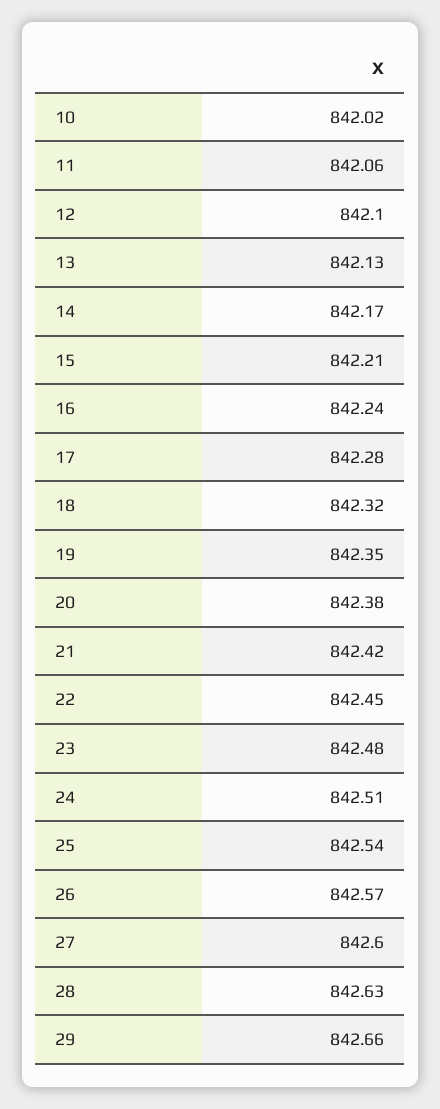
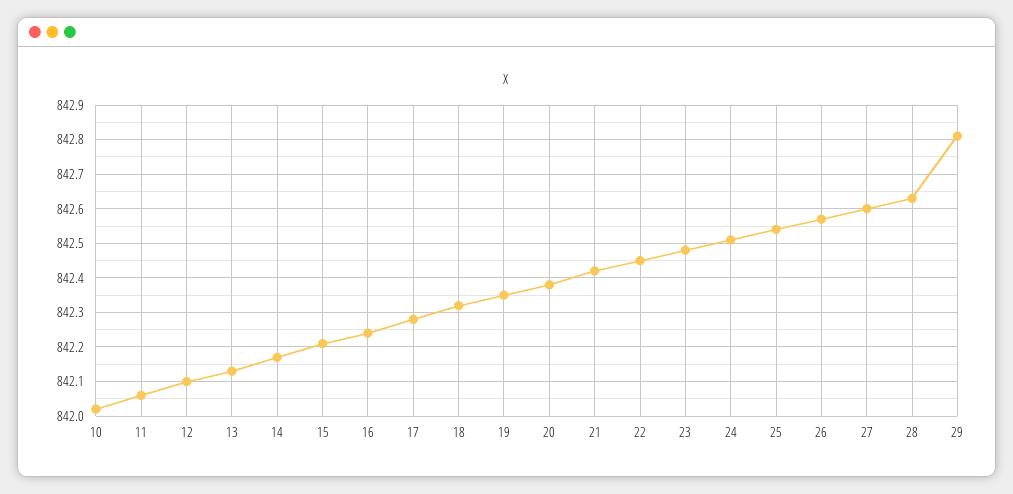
29: 842.66 -> 842.8

